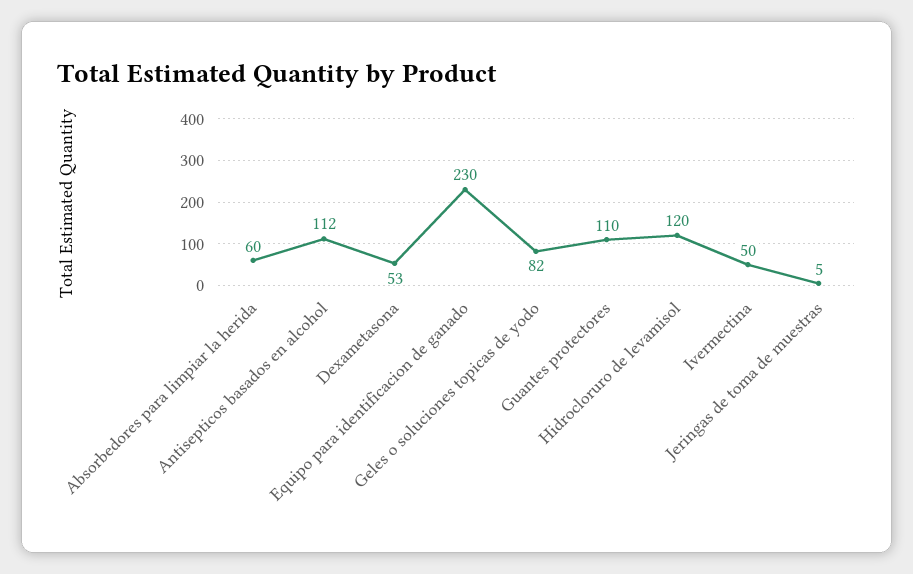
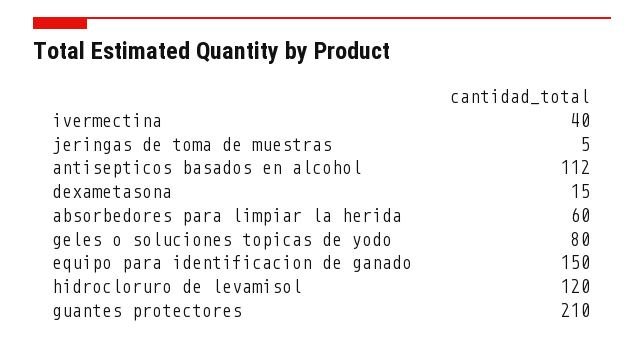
Dexametasona: 53 -> 15
Equipo para identificacion de ganado: 230 -> 150
Geles o soluciones topicas de yodo: 82 -> 80
Guantes protectores: 110 -> 210
Ivermectina: 50 -> 40

